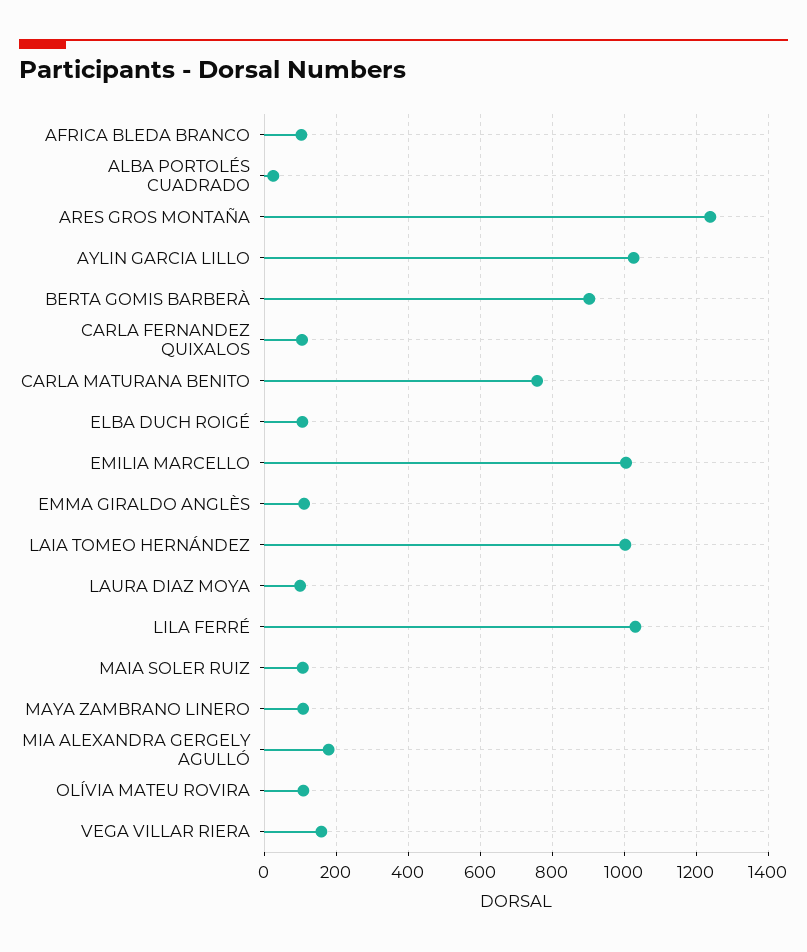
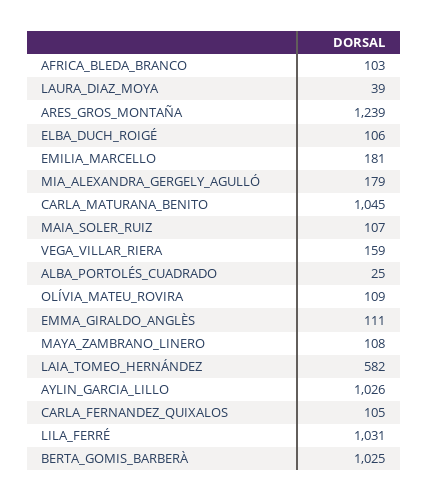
BERTA GOMIS BARBERÀ: 900 -> 1025
CARLA MATURANA BENITO: 760 -> 1045
EMILIA MARCELLO: 1000 -> 181
LAIA TOMEO HERNÁNDEZ: 1000 -> 582
LAURA DIAZ MOYA: 100 -> 39

